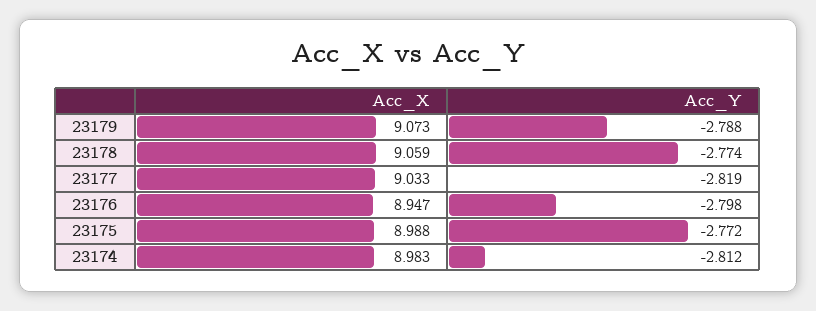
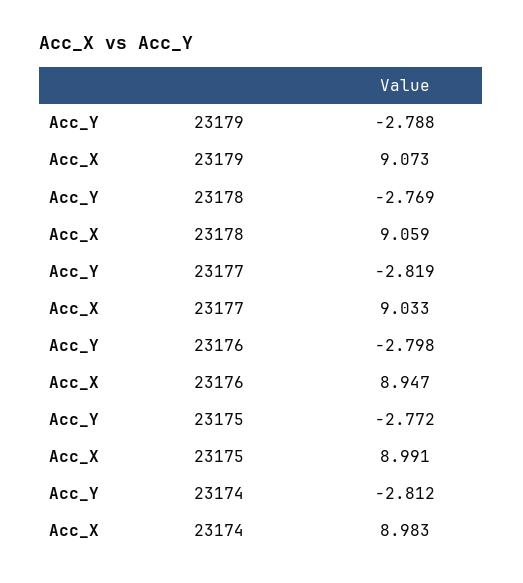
Acc_Y, 23178: -2.774 -> -2.769
Acc_X, 23175: 8.988 -> 8.991

